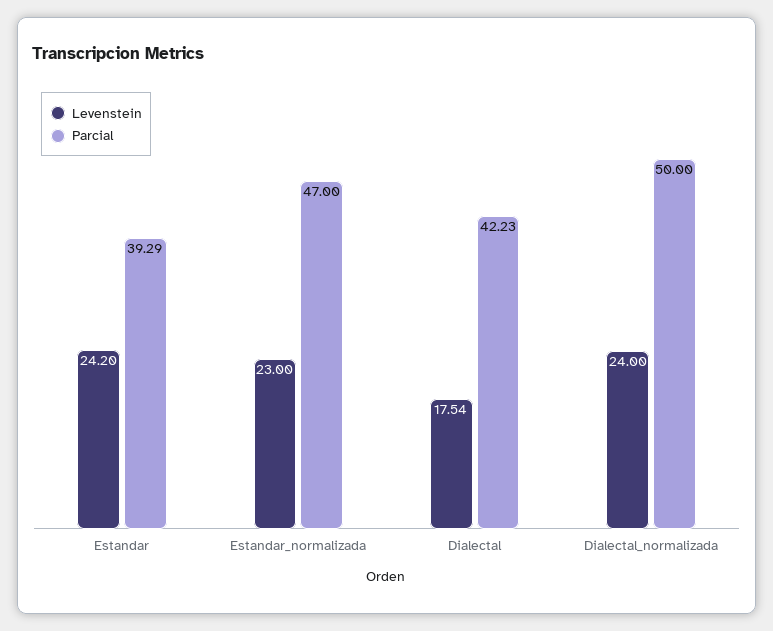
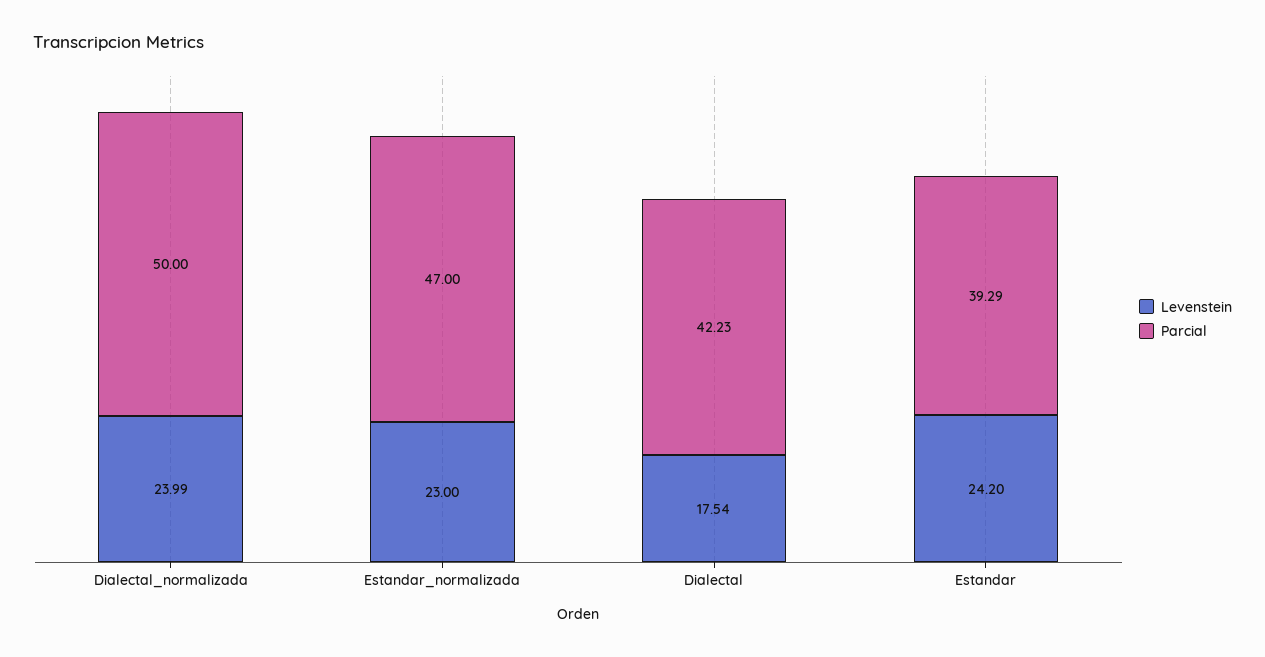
Levenstein, Dialectal_normalizada: 24 -> 23.99

